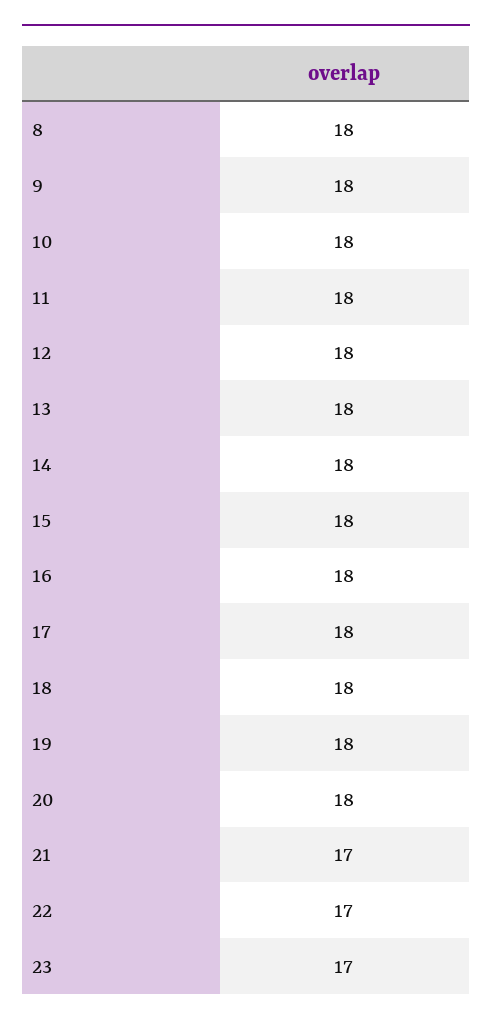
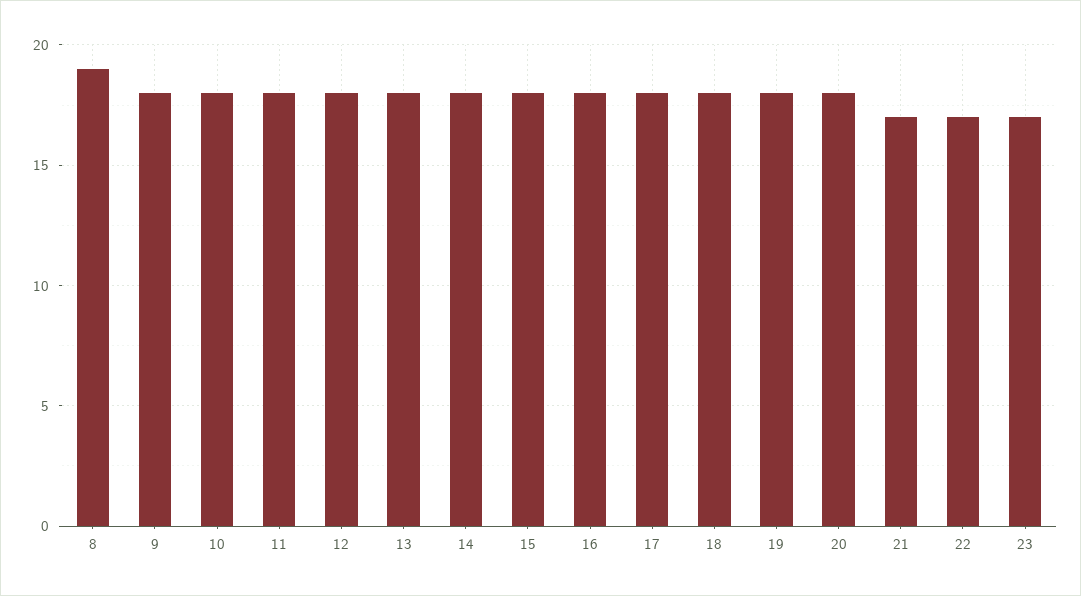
8: 18 -> 19

